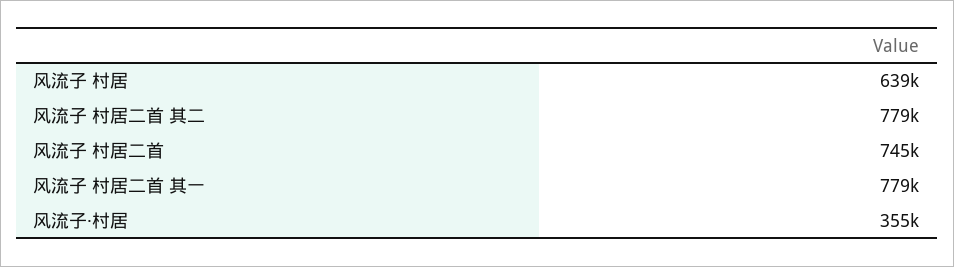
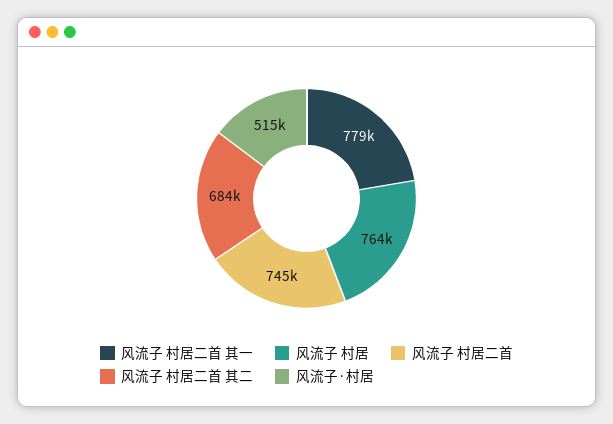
风流子 村居: 639000 -> 764000
风流子 村居二首 其二: 779000 -> 684000
风流子·村居: 355000 -> 515000

